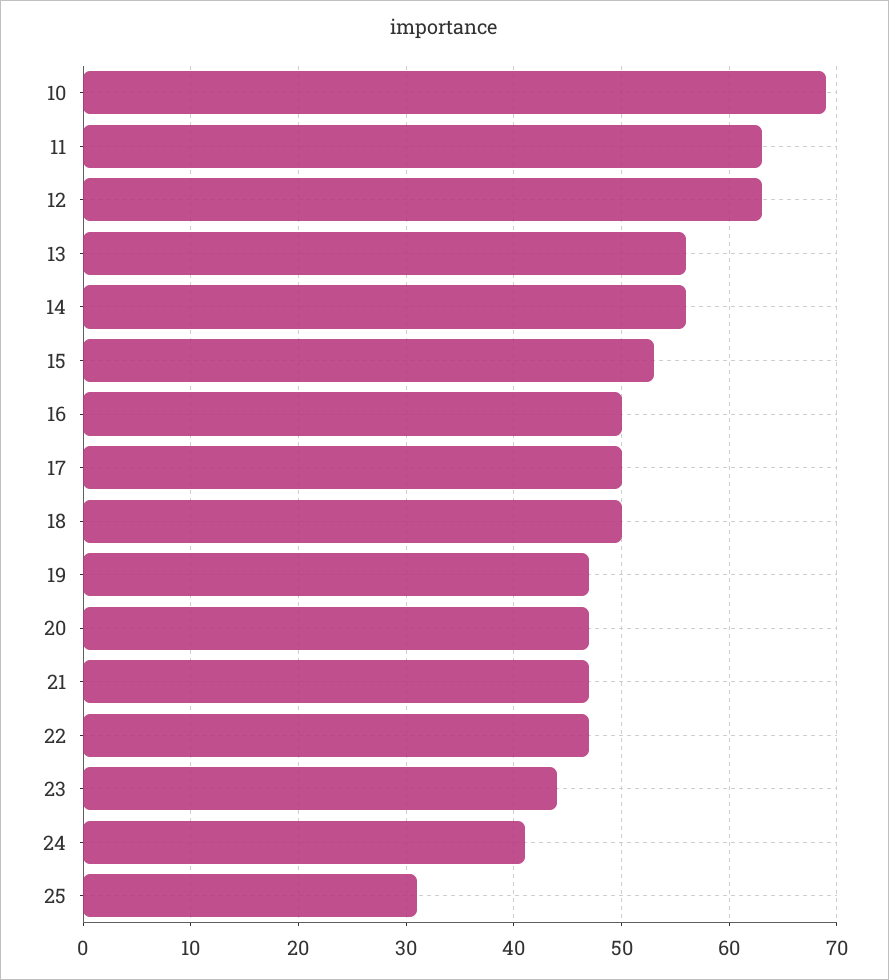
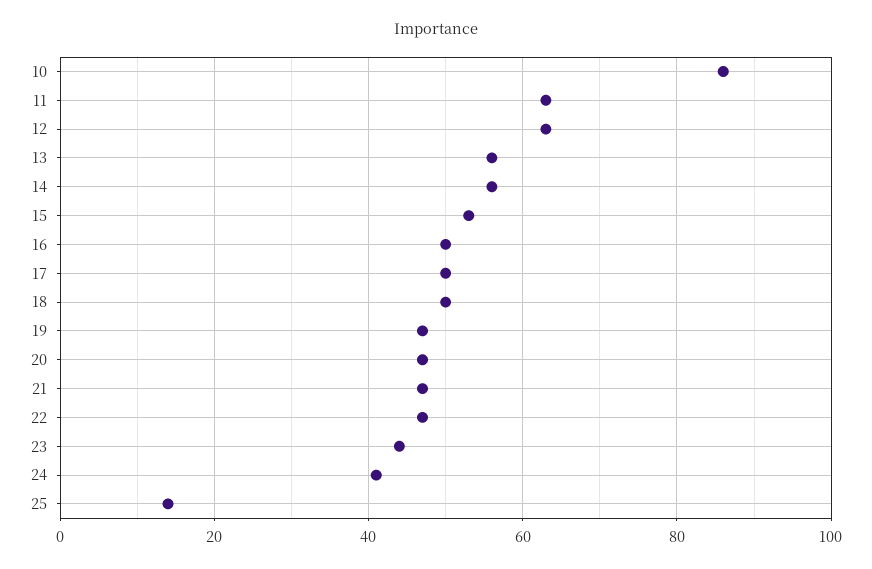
10: 69 -> 85
25: 31 -> 15

